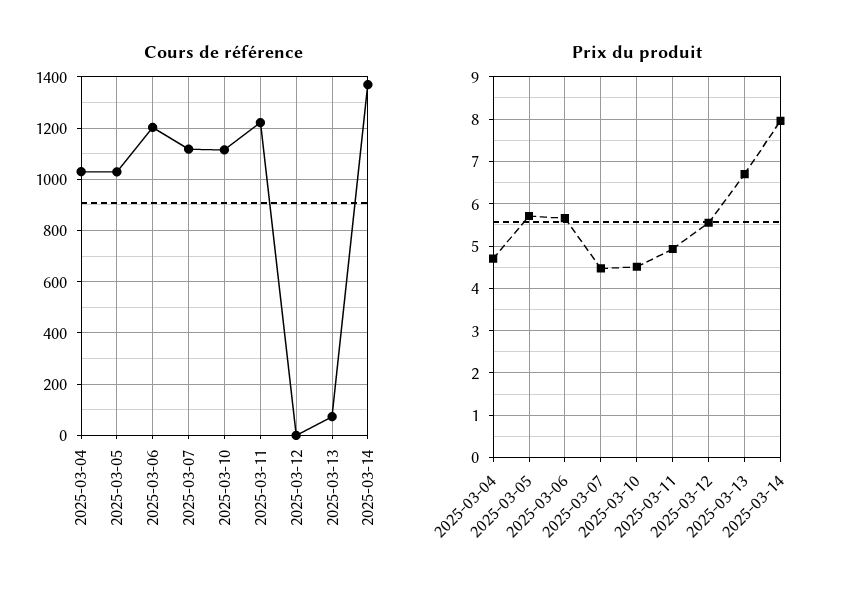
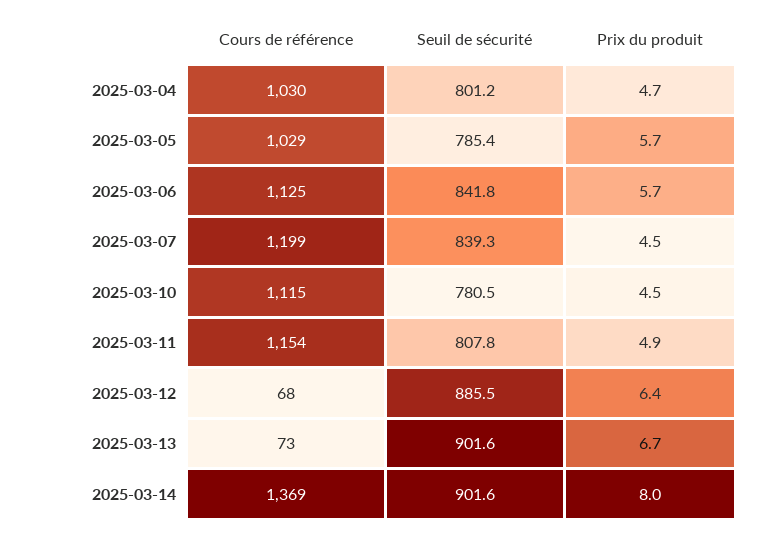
Cours de référence, 2025-03-06: 1200 -> 1125
Cours de référence, 2025-03-07: 1125 -> 1199
Cours de référence, 2025-03-11: 1225 -> 1154
Cours de référence, 2025-03-12: 0 -> 68
Prix du produit, 2025-03-12: 5.6 -> 6.4
Seuil de sécurité, 2025-03-04: none -> 801.2
Seuil de sécurité, 2025-03-05: none -> 785.4
Seuil de sécurité, 2025-03-06: none -> 841.8
Seuil de sécurité, 2025-03-07: none -> 839.3
Seuil de sécurité, 2025-03-10: none -> 780.5
Seuil de sécurité, 2025-03-11: none -> 807.8
Seuil de sécurité, 2025-03-12: none -> 885.5
Seuil de sécurité, 2025-03-13: none -> 901.6
Seuil de sécurité, 2025-03-14: none -> 901.6

